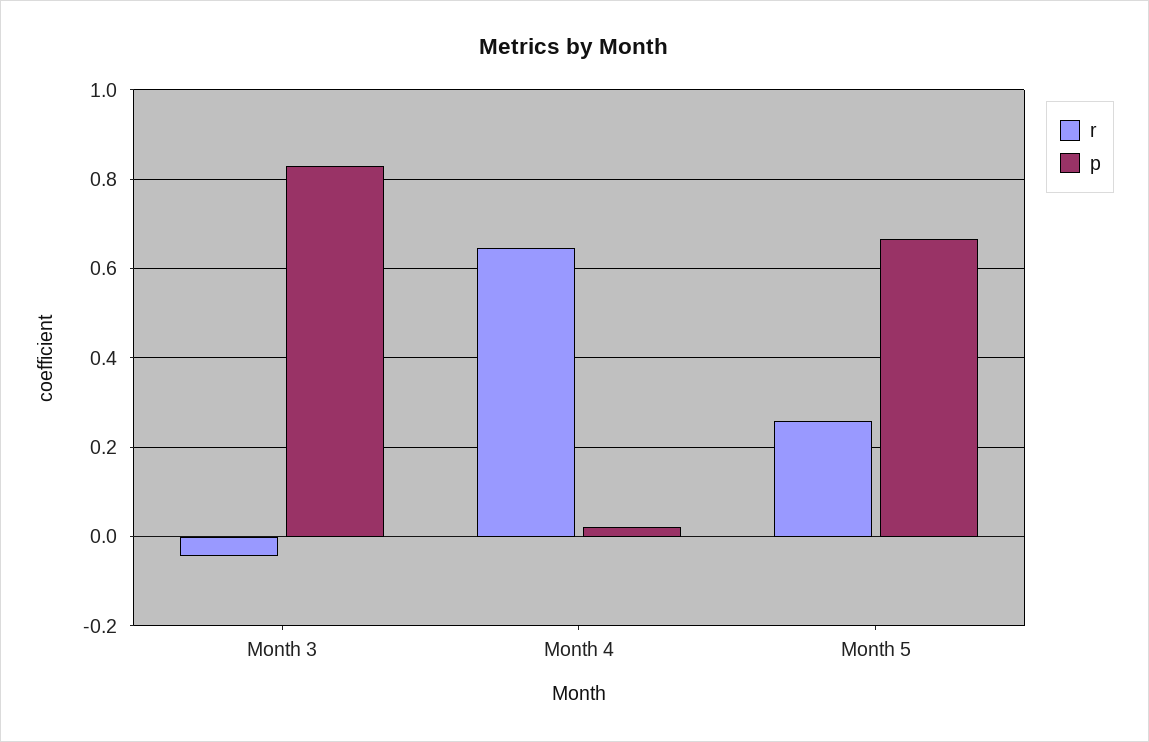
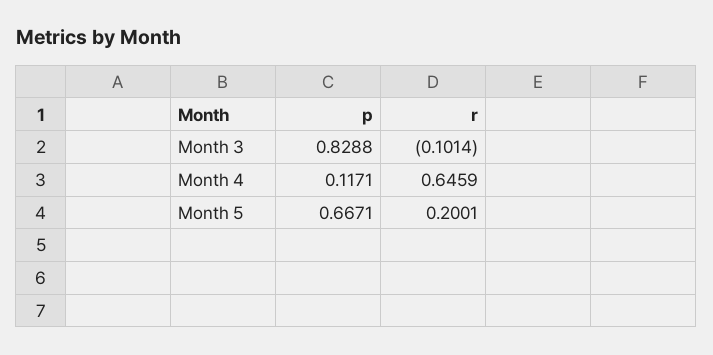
r, Month 3: -0.04 -> -0.1014
p, Month 4: 0.02 -> 0.1171
r, Month 5: 0.26 -> 0.2001

